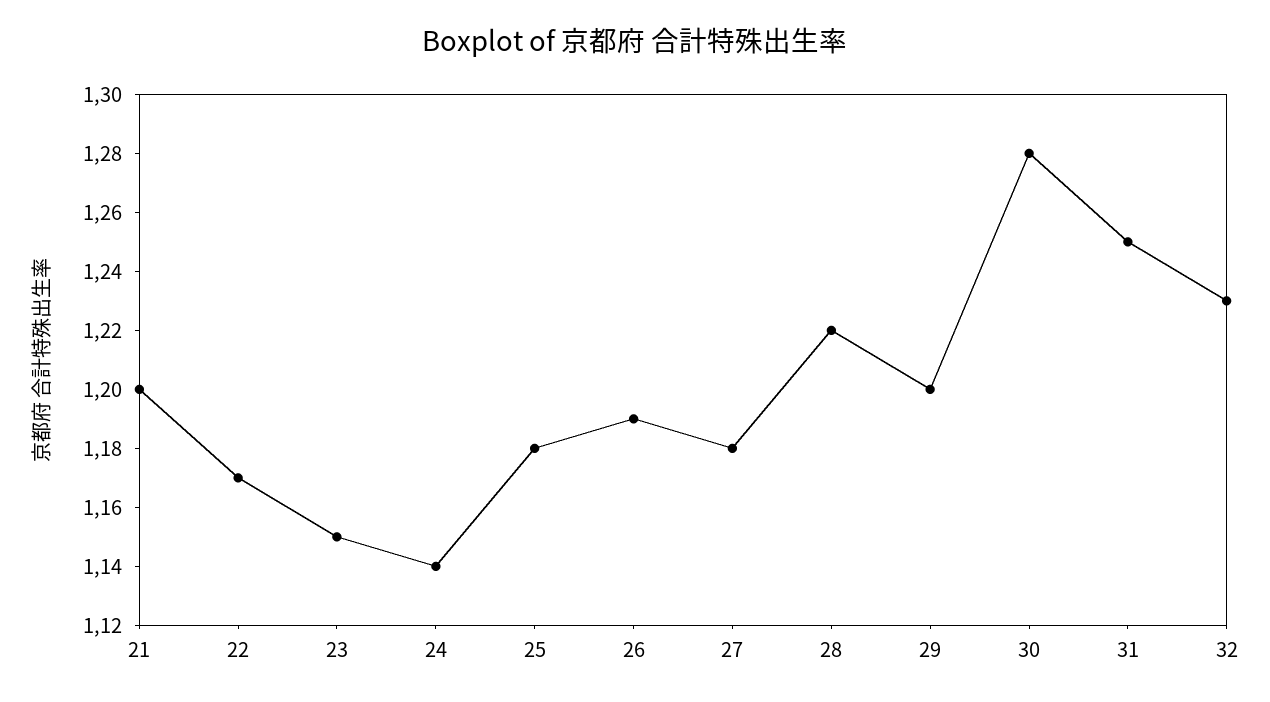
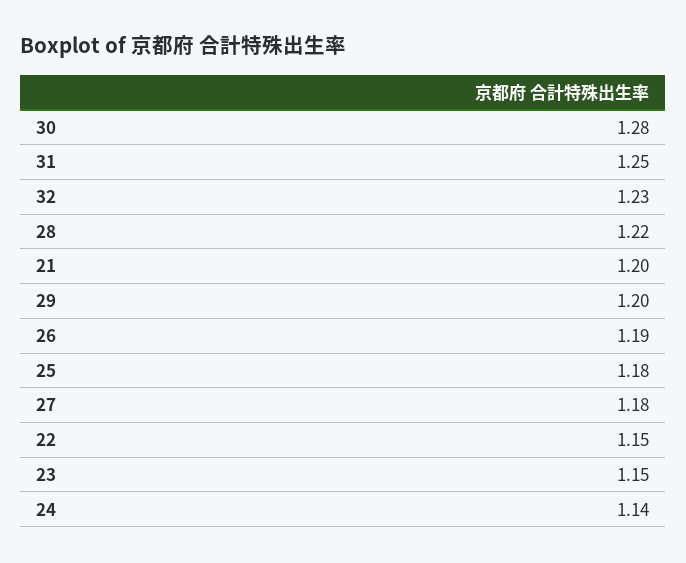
22: 1.17 -> 1.15

